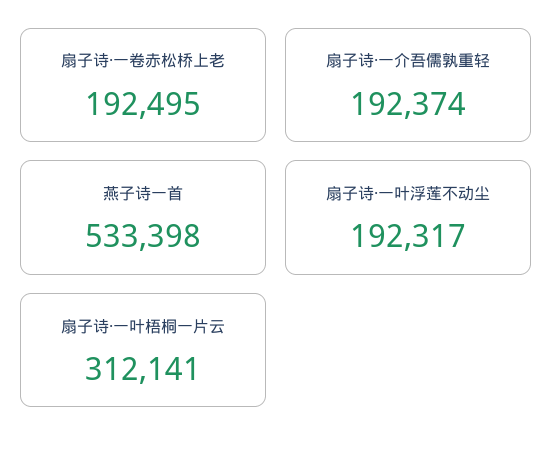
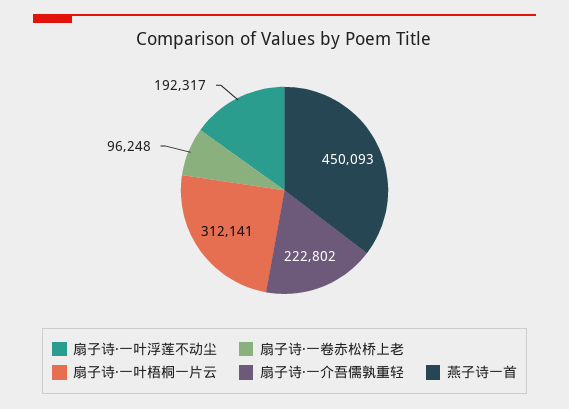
扇子诗·一卷赤松桥上老: 192495 -> 96248
扇子诗·一介吾儒孰重轻: 192374 -> 222802
燕子诗一首: 533398 -> 450093

